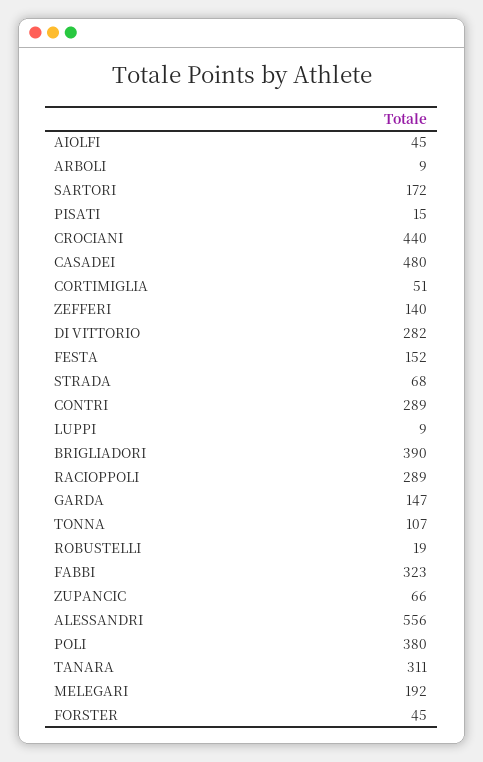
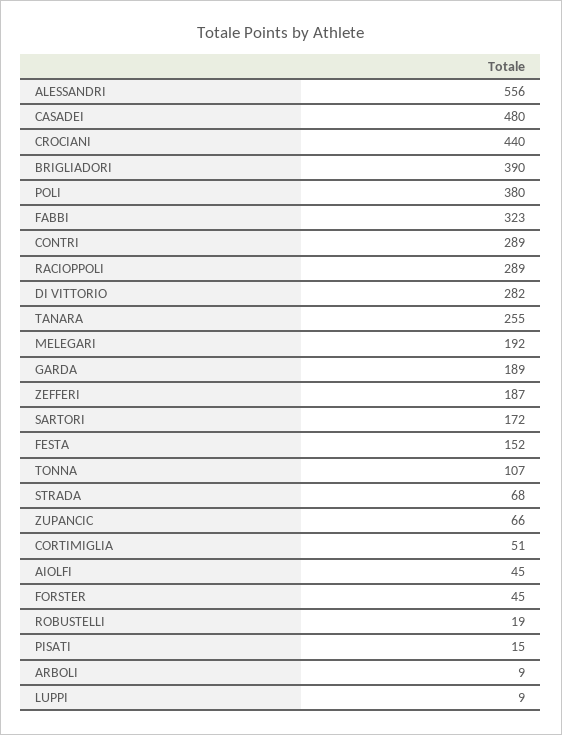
ZEFFERI: 140 -> 187
GARDA: 147 -> 189
TANARA: 311 -> 255

